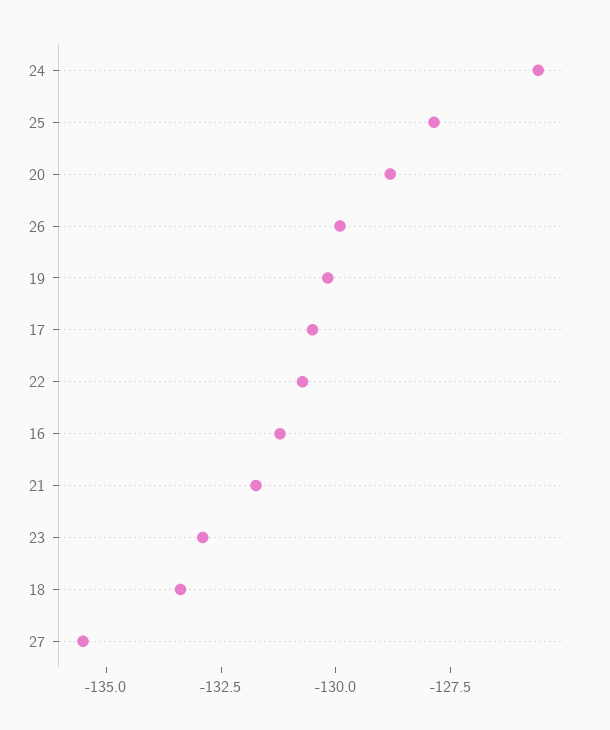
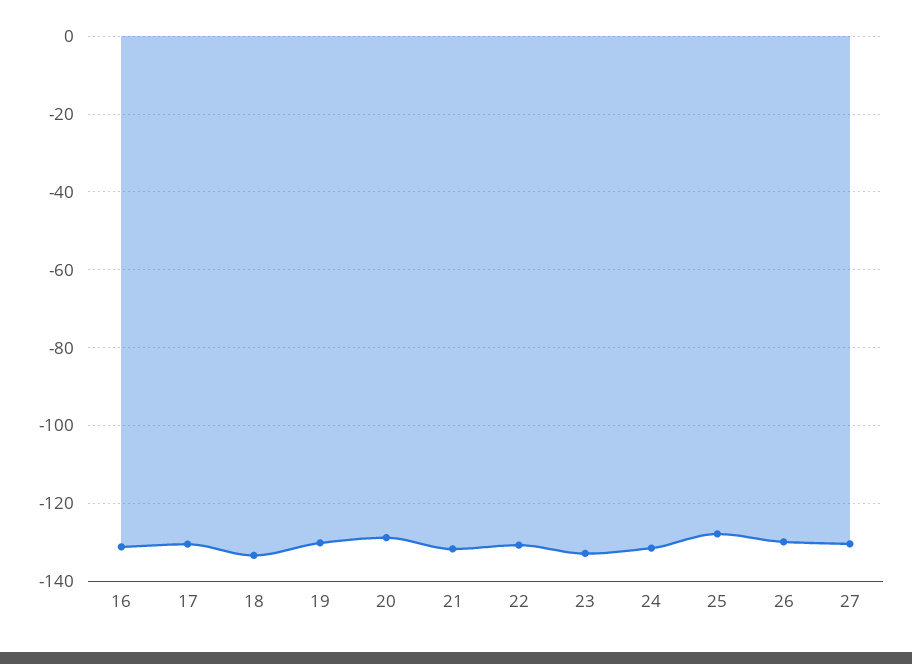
24: -125.5 -> -132
27: -135.5 -> -130

